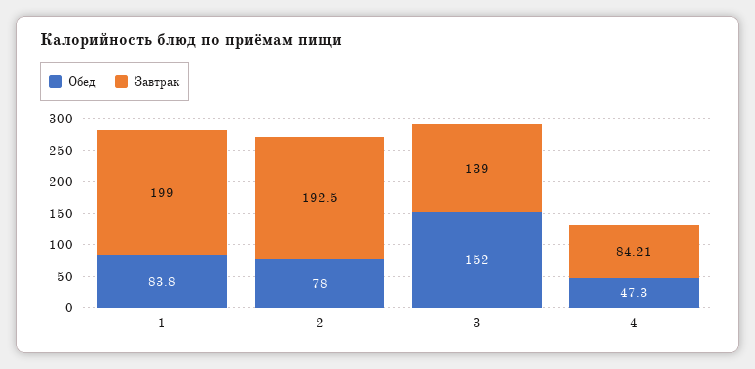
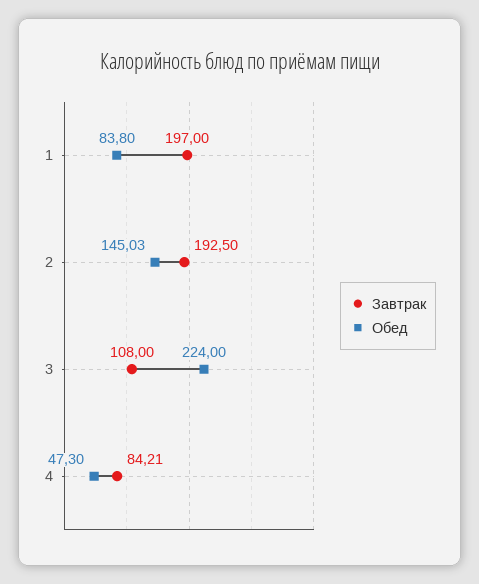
Завтрак, 1: 199 -> 197
Обед, 2: 78 -> 145.03
Обед, 3: 152 -> 224
Завтрак, 3: 139 -> 108

